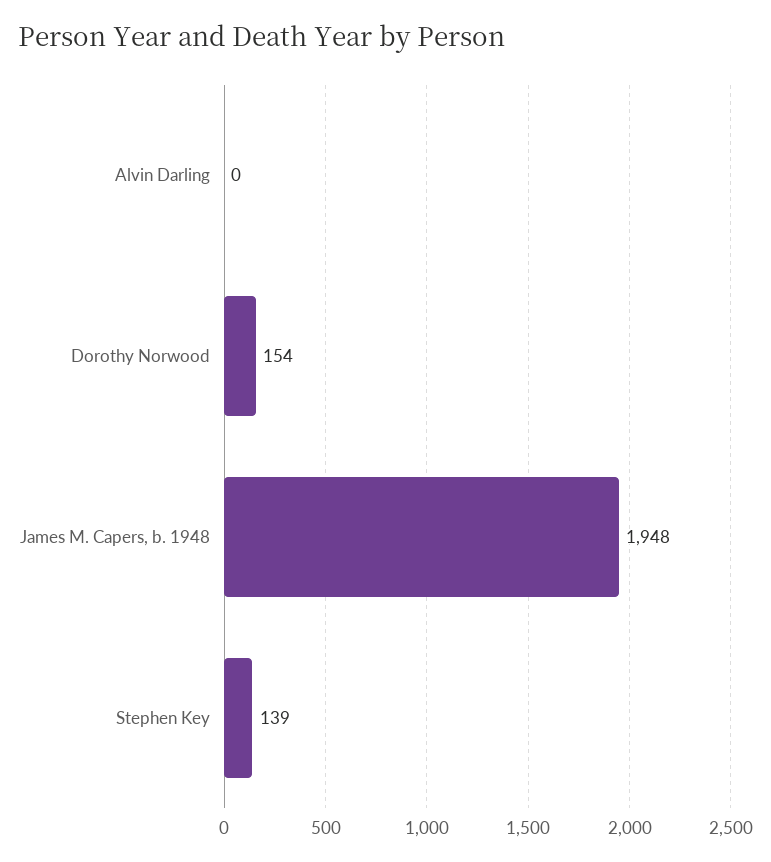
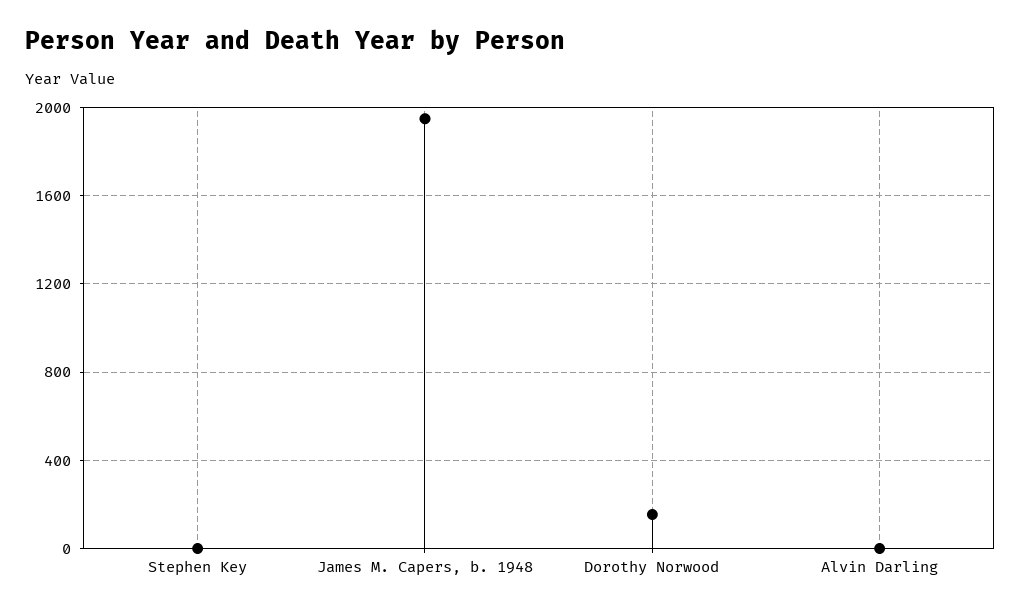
Stephen Key: 139 -> 0

